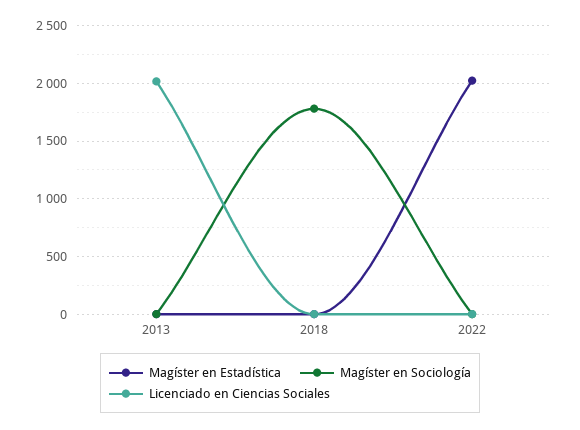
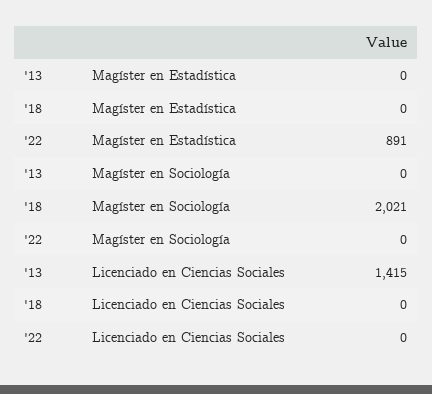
Licenciado en Ciencias Sociales, 2013: 2000 -> 1415
Magíster en Sociología, 2018: 1800 -> 2021
Magíster en Estadística, 2022: 2000 -> 891

